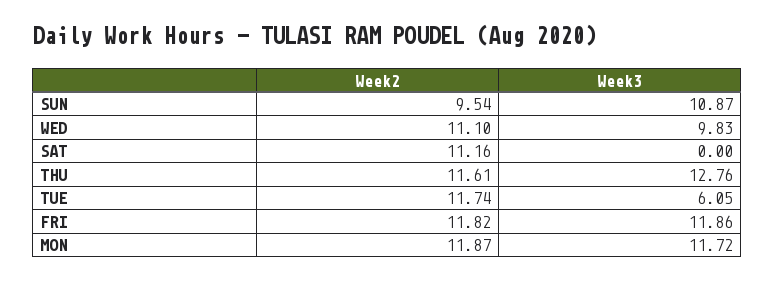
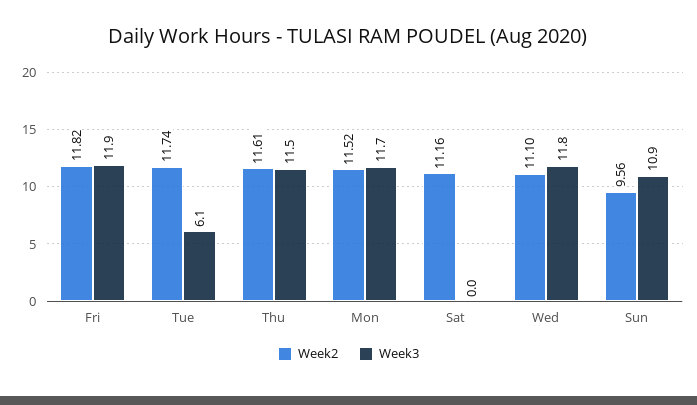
Week2, SUN: 9.54 -> 9.56
Week3, WED: 9.83 -> 11.8
Week3, THU: 12.76 -> 11.5
Week2, MON: 11.87 -> 11.52

